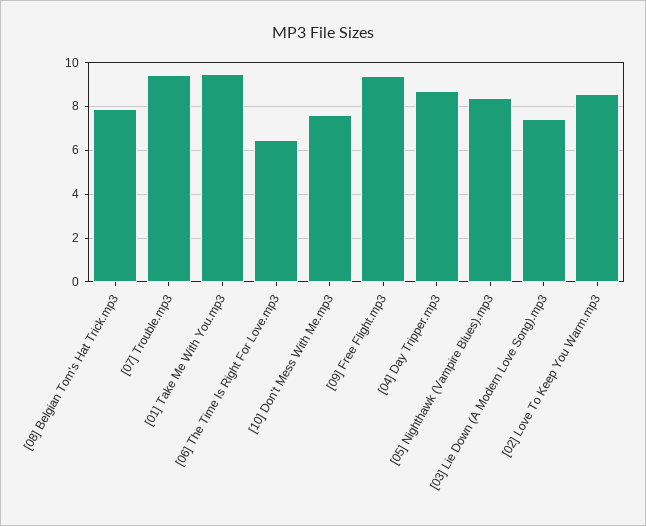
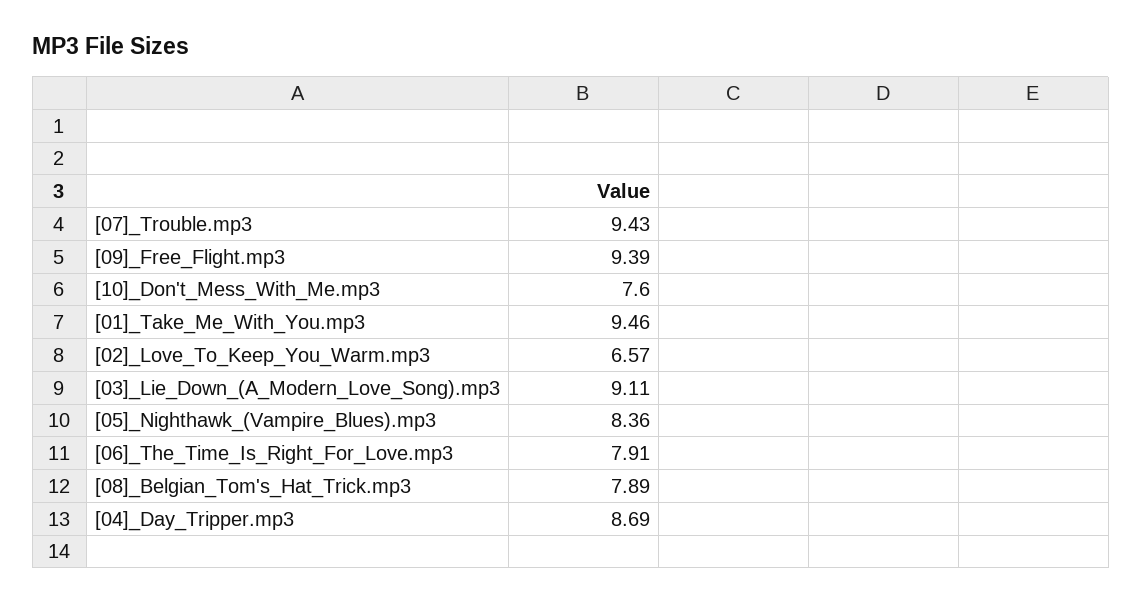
[06] The Time Is Right For Love.mp3: 6.5 -> 7.91
[03] Lie Down (A Modern Love Song).mp3: 7.5 -> 9.11
[02] Love To Keep You Warm.mp3: 8.5 -> 6.57

